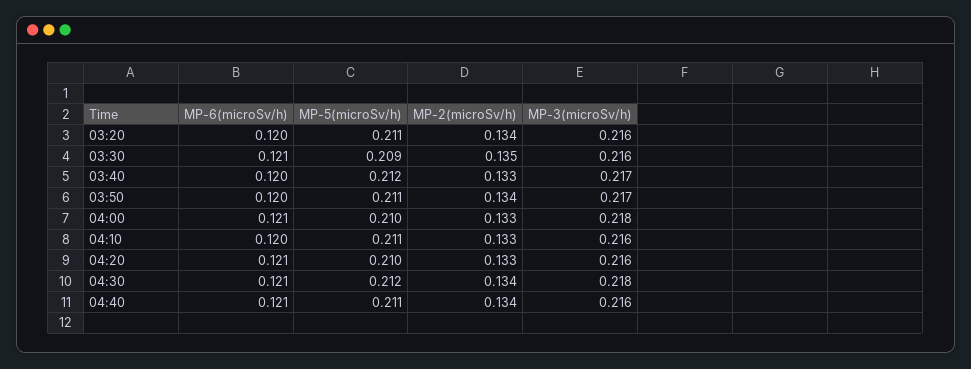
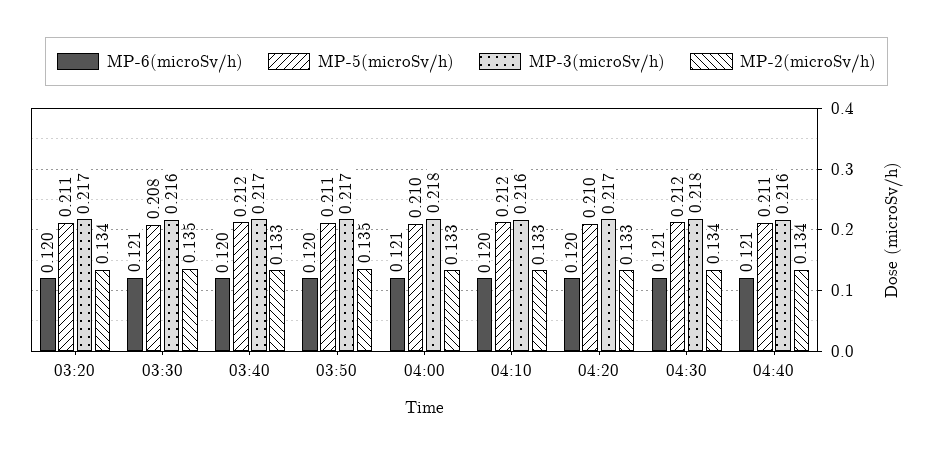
MP-3(microSv/h), 03:20: 0.216 -> 0.217
MP-5(microSv/h), 03:30: 0.209 -> 0.208
MP-2(microSv/h), 03:50: 0.134 -> 0.135
MP-5(microSv/h), 04:10: 0.211 -> 0.212
MP-6(microSv/h), 04:20: 0.121 -> 0.12
MP-3(microSv/h), 04:20: 0.216 -> 0.217

